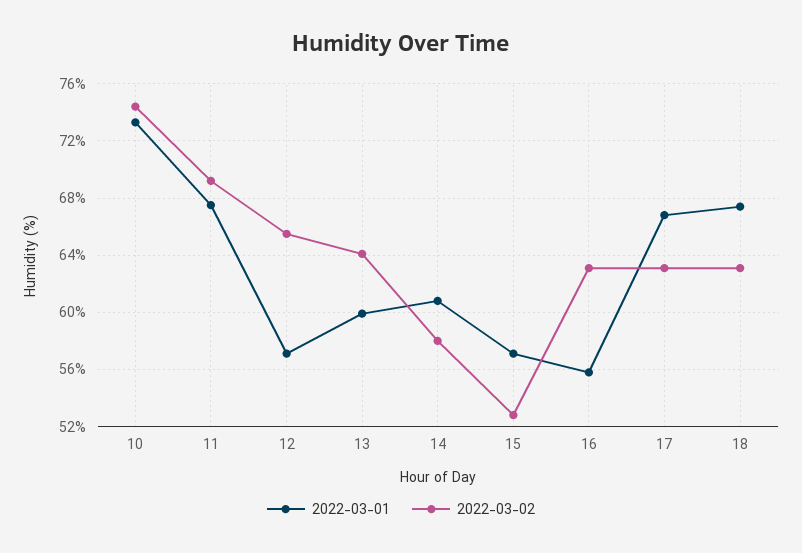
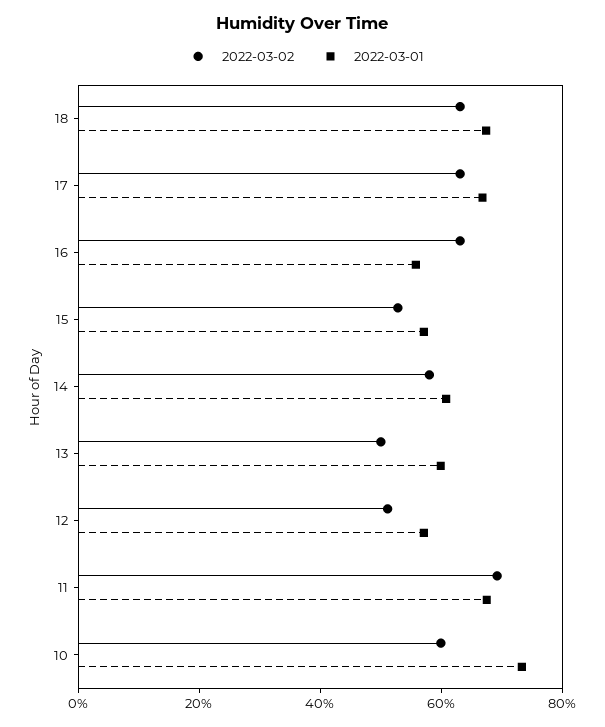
2022-03-02, 10: 74.5 -> 60
2022-03-02, 12: 65.5 -> 50
2022-03-02, 13: 64 -> 50

